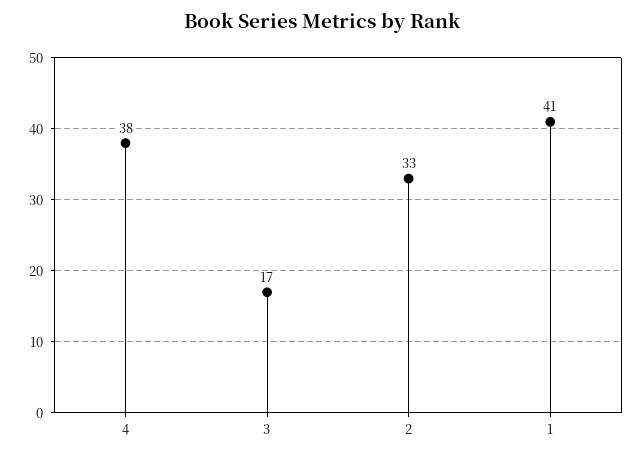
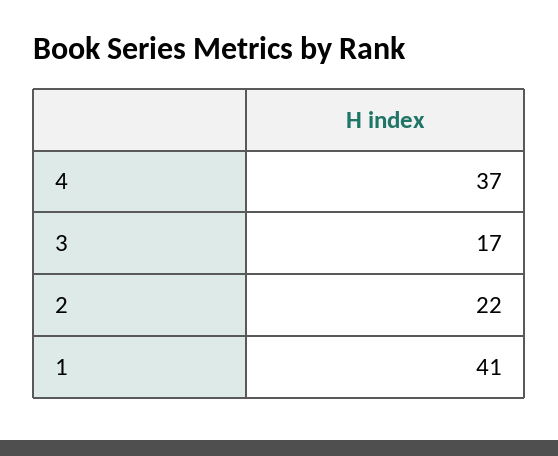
4: 38 -> 37
2: 33 -> 22

